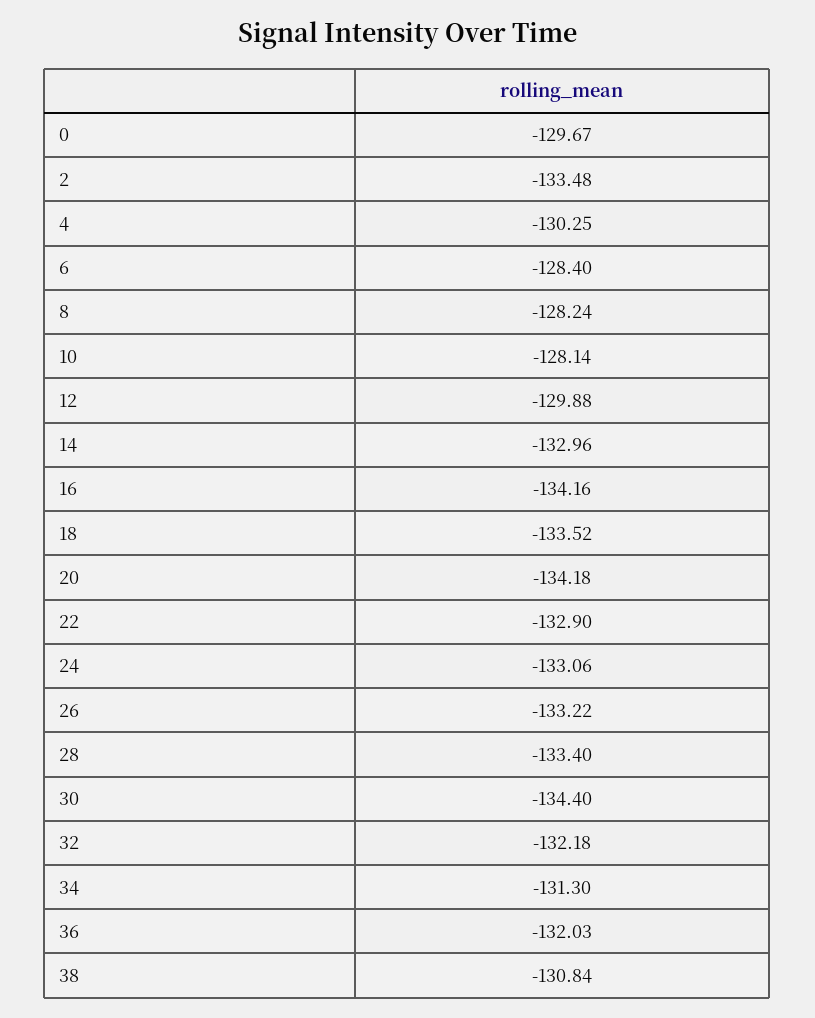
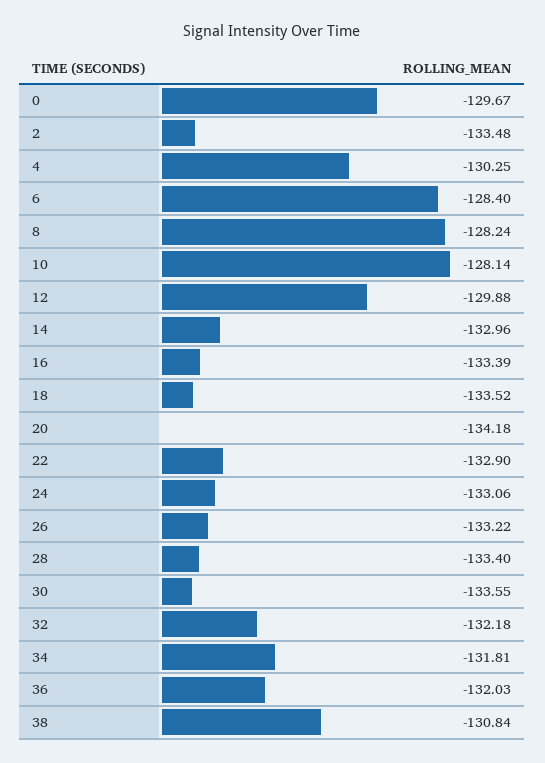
16: -134.16 -> -133.39
30: -134.4 -> -133.55
34: -131.3 -> -131.81

